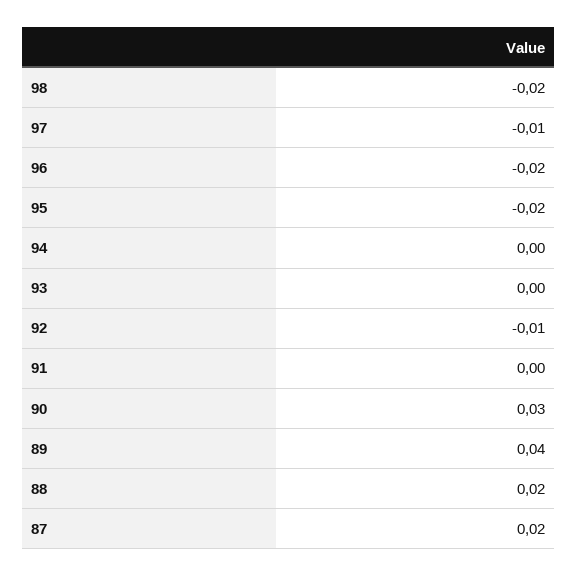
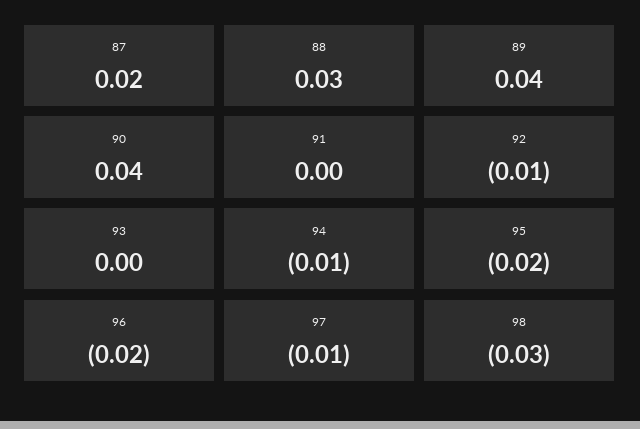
98: -0.02 -> -0.03
94: 0 -> -0.01
90: 0.03 -> 0.04
88: 0.02 -> 0.03

